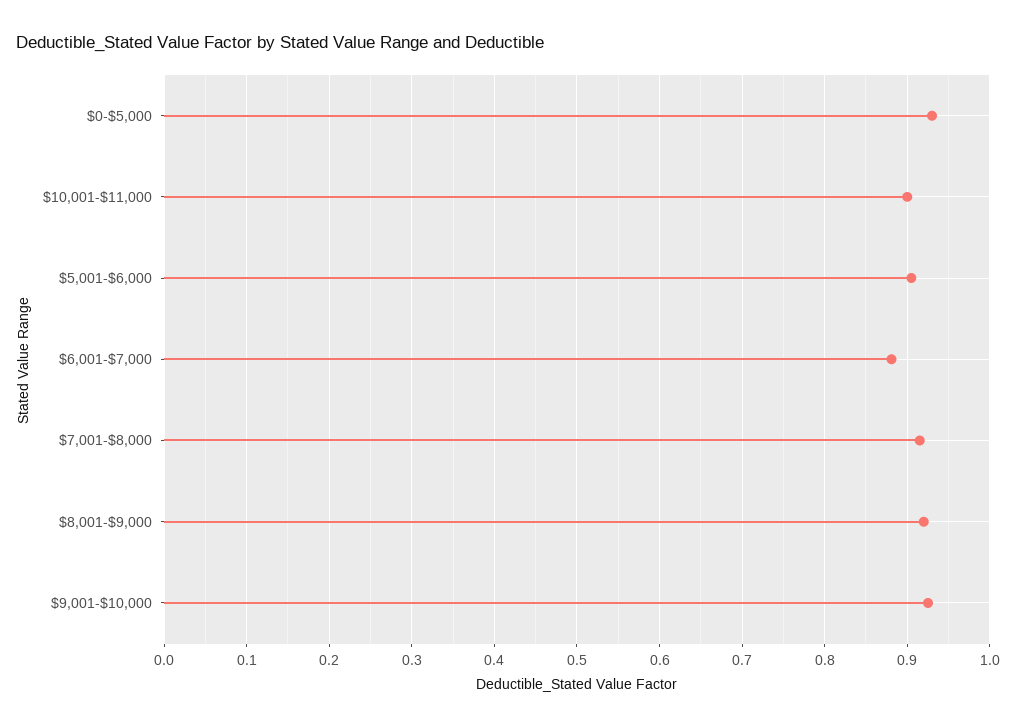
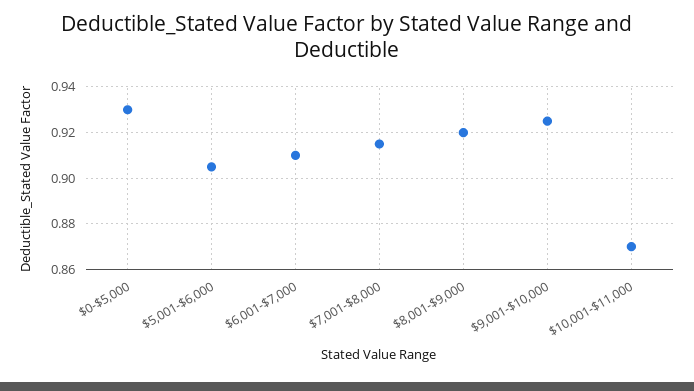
$10,001-$11,000: 0.9 -> 0.87
$6,001-$7,000: 0.88 -> 0.91

